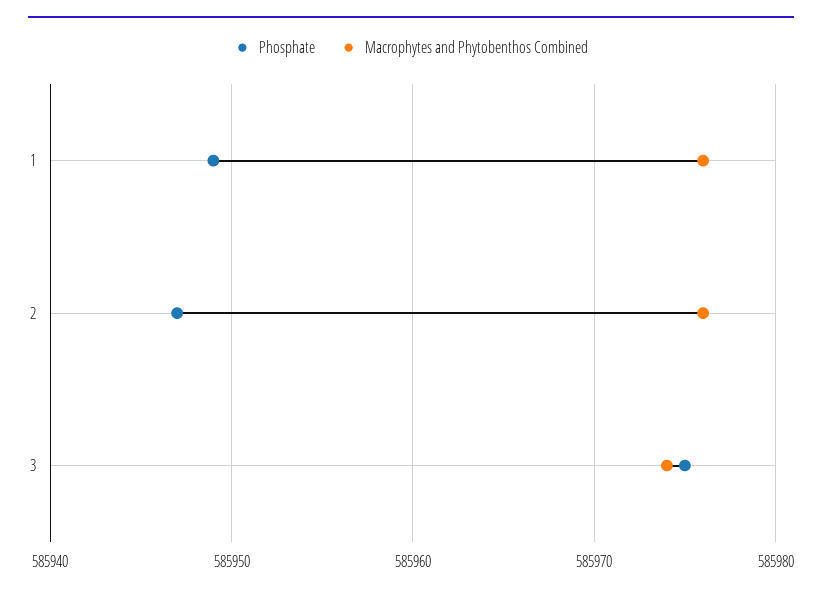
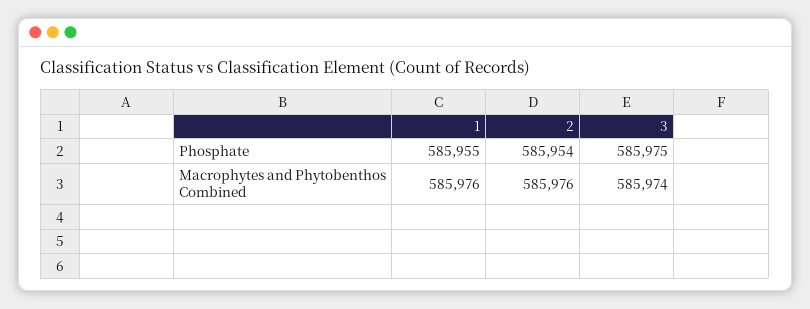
Phosphate, 1: 585949 -> 585955
Phosphate, 2: 585947 -> 585954

